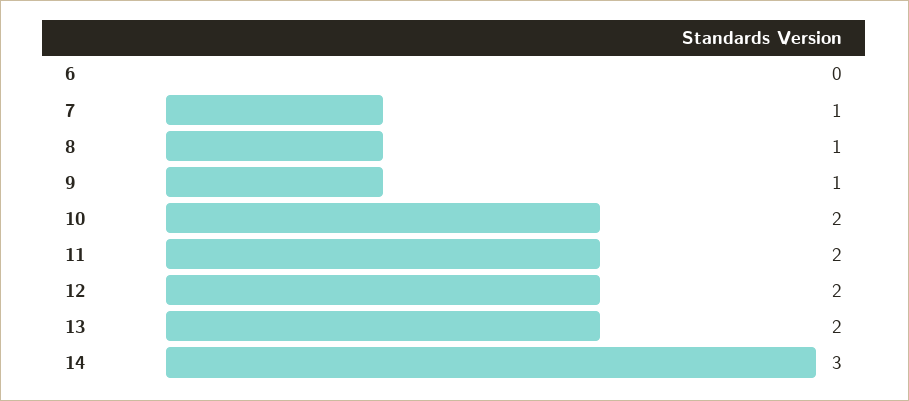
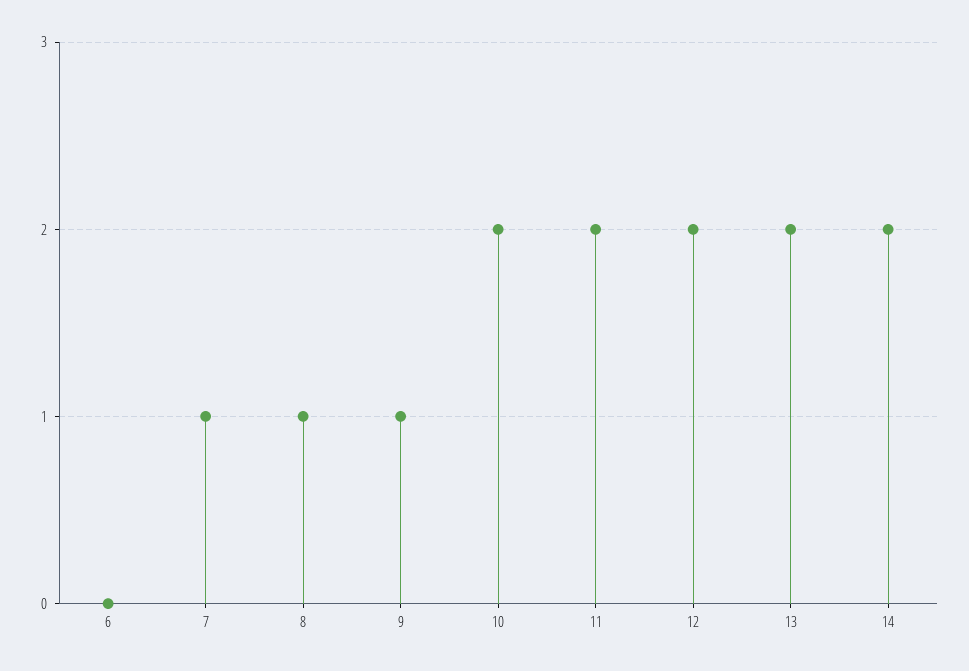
14: 3 -> 2

